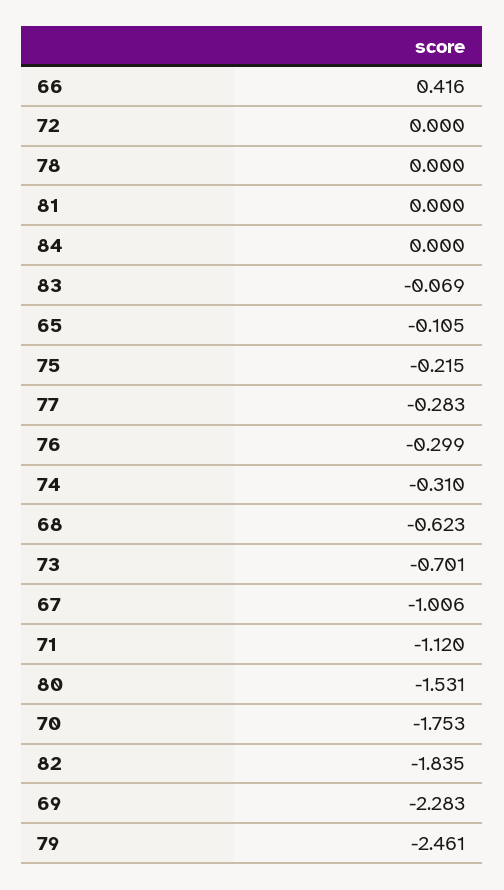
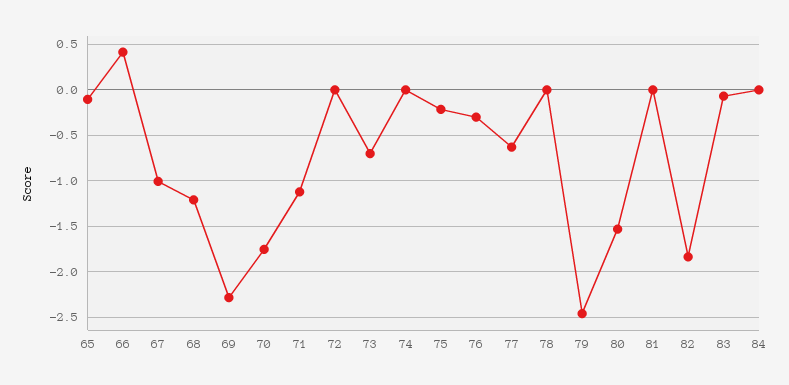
77: -0.283 -> -0.6
74: -0.31 -> 0
68: -0.623 -> -1.2

